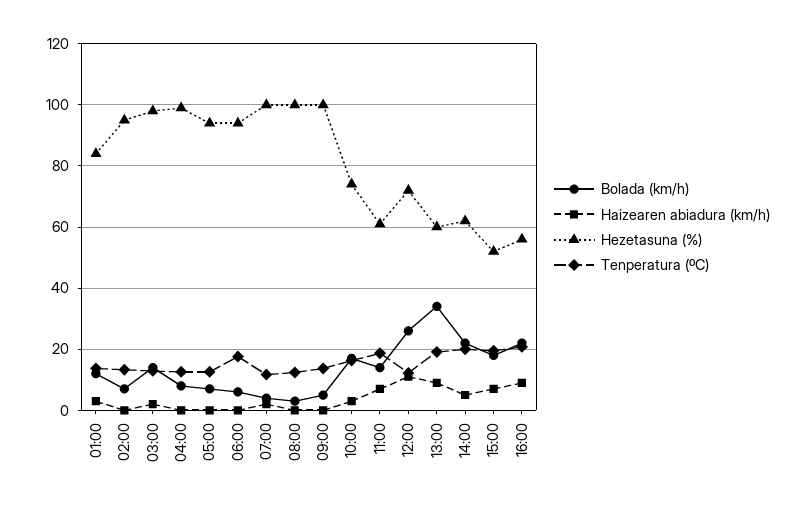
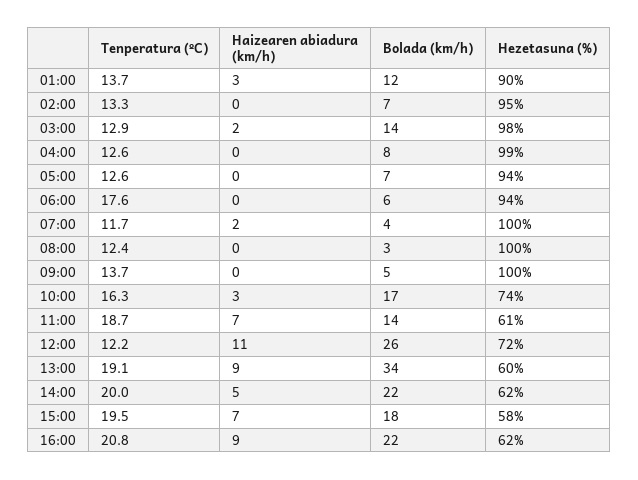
Hezetasuna (%), 01:00: 84 -> 90
Hezetasuna (%), 15:00: 52 -> 58
Hezetasuna (%), 16:00: 56 -> 62

